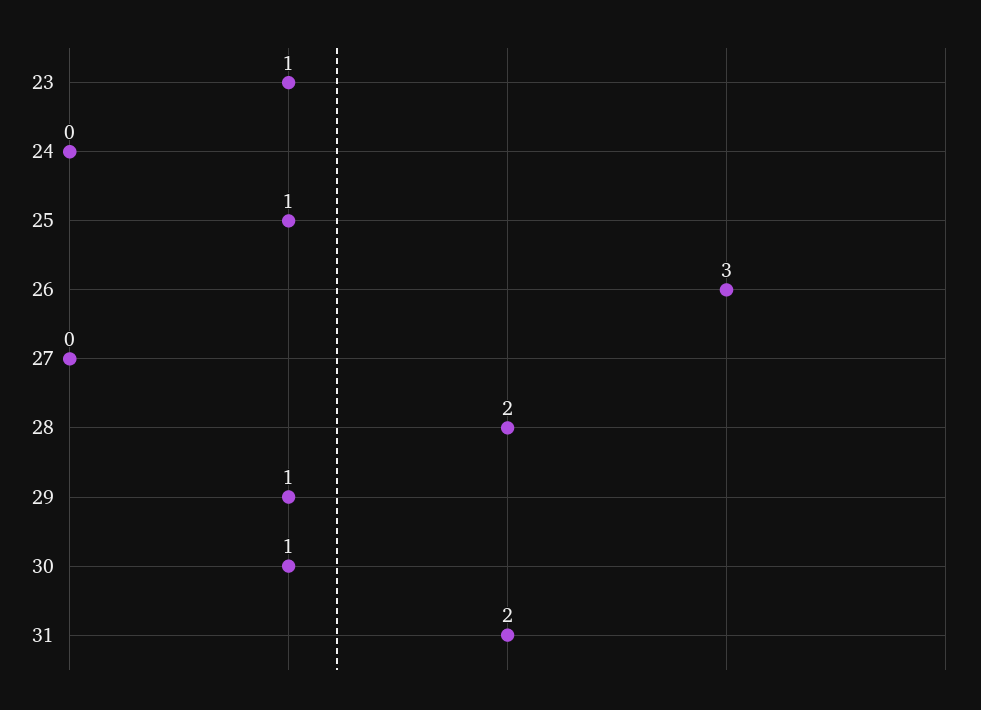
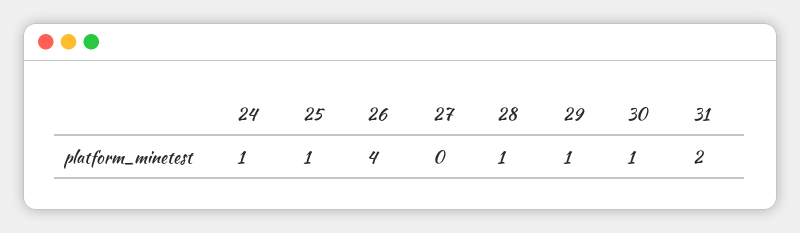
23: 1 -> none
24: 0 -> 1
26: 3 -> 4
28: 2 -> 1

